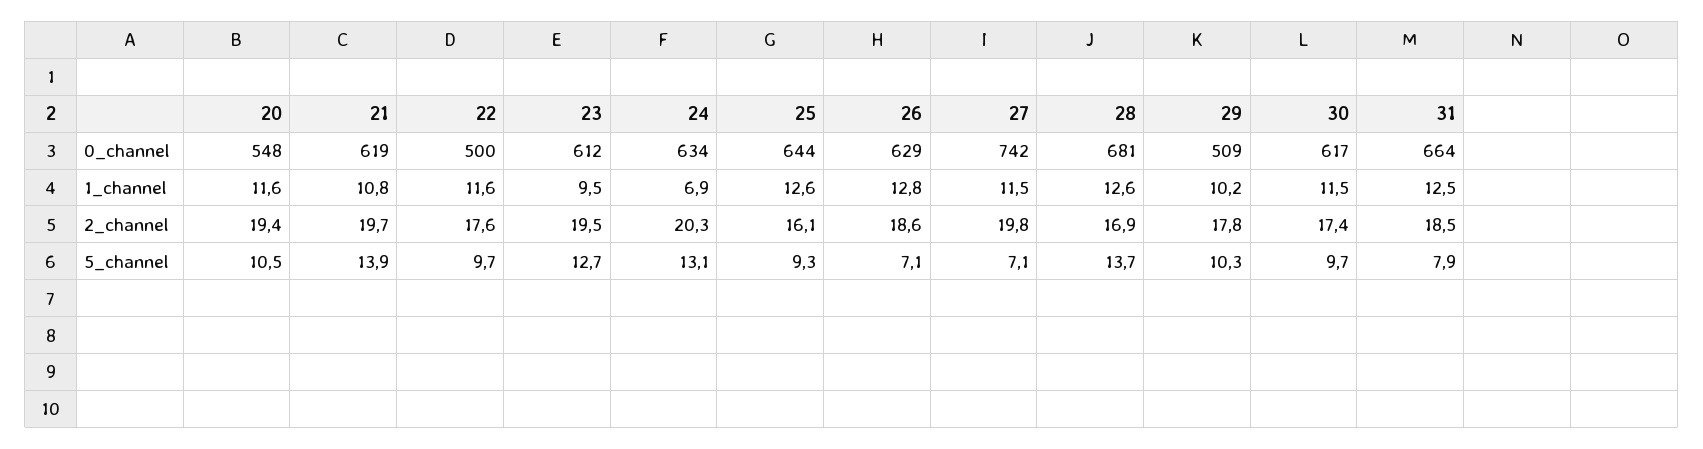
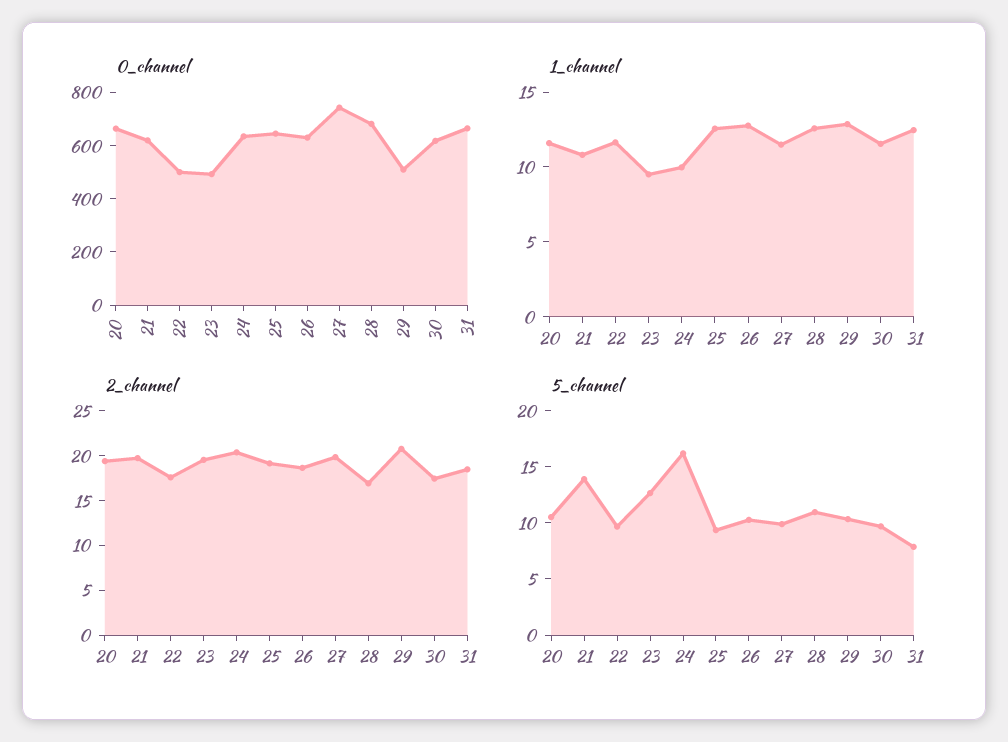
0_channel, 20: 548 -> 650
0_channel, 23: 612 -> 500
1_channel, 24: 6.9 -> 10
1_channel, 29: 10.2 -> 13
2_channel, 25: 16.1 -> 19
2_channel, 29: 17.8 -> 21
5_channel, 24: 13.1 -> 16
5_channel, 26: 7.1 -> 10
5_channel, 27: 7.1 -> 10
5_channel, 28: 13.7 -> 11

